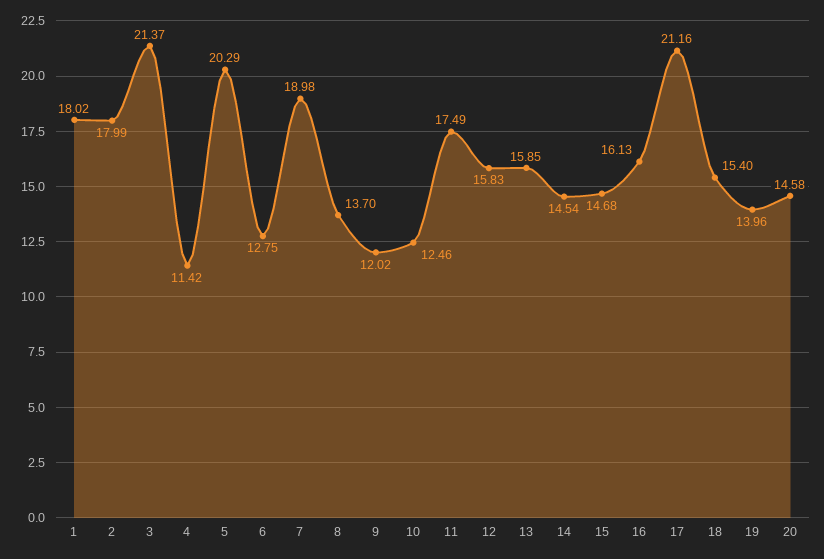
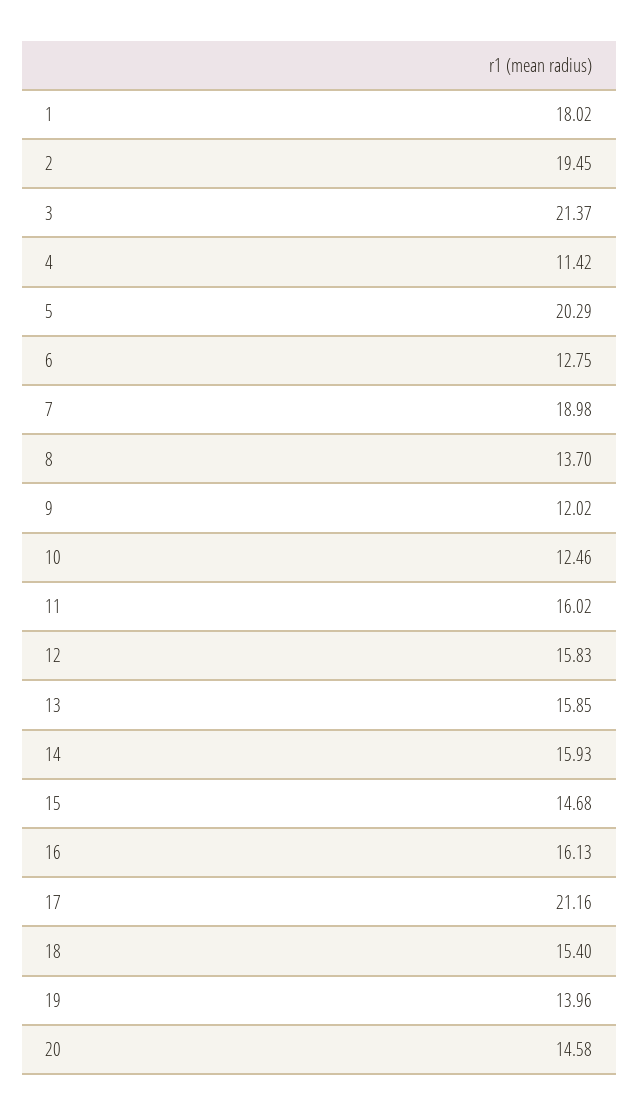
2: 17.99 -> 19.45
11: 17.49 -> 16.02
14: 14.54 -> 15.93

